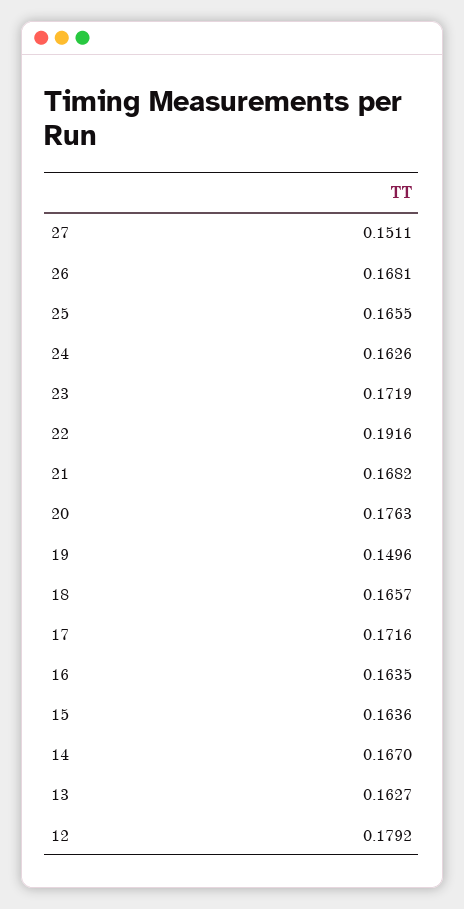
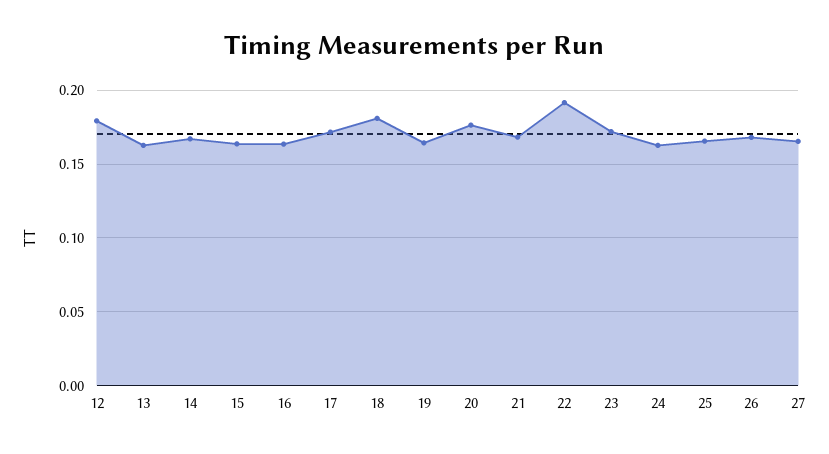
27: 0.1511 -> 0.165
19: 0.1496 -> 0.165
18: 0.1657 -> 0.18

